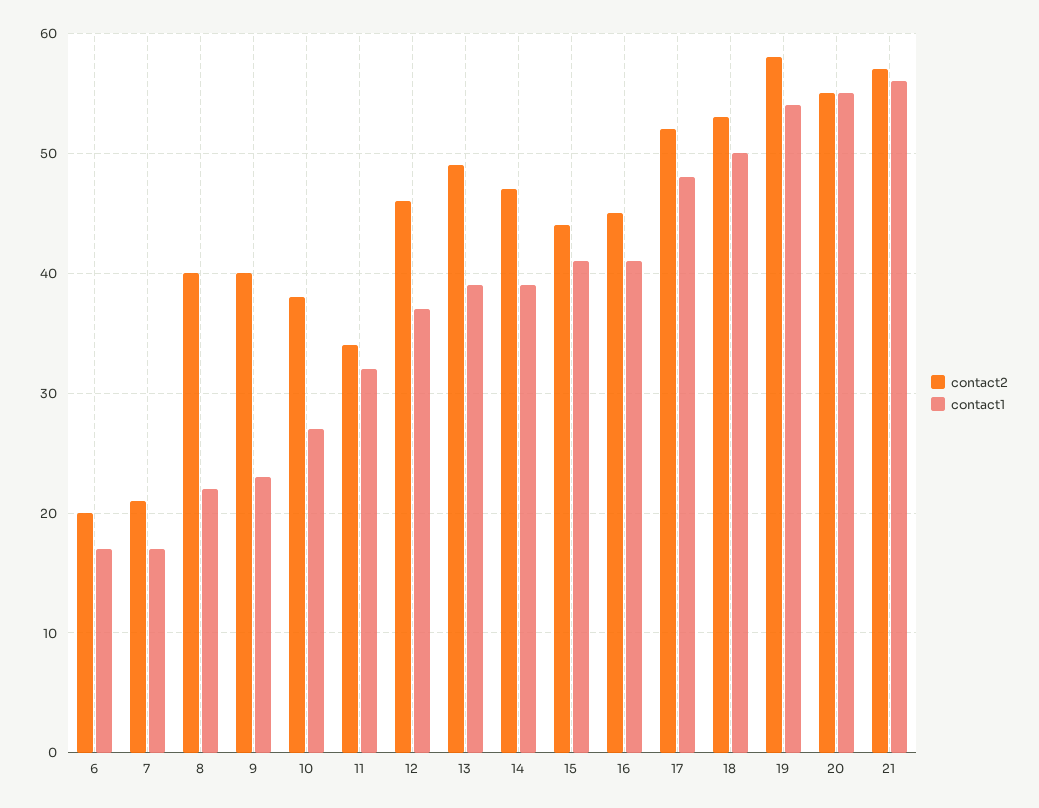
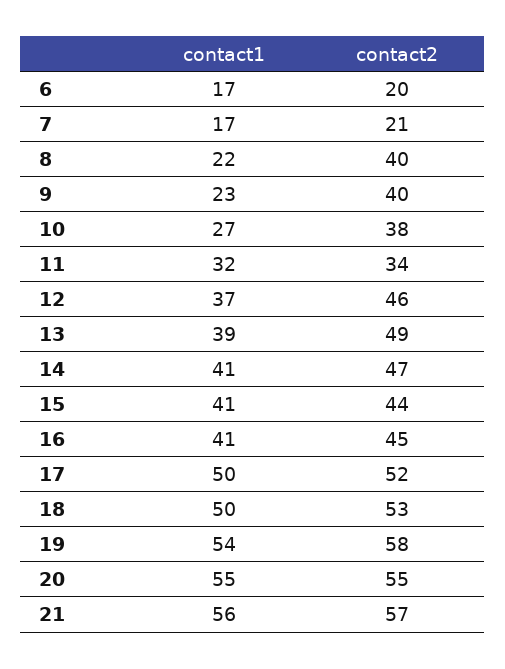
contact1, 14: 39 -> 41
contact1, 17: 48 -> 50

